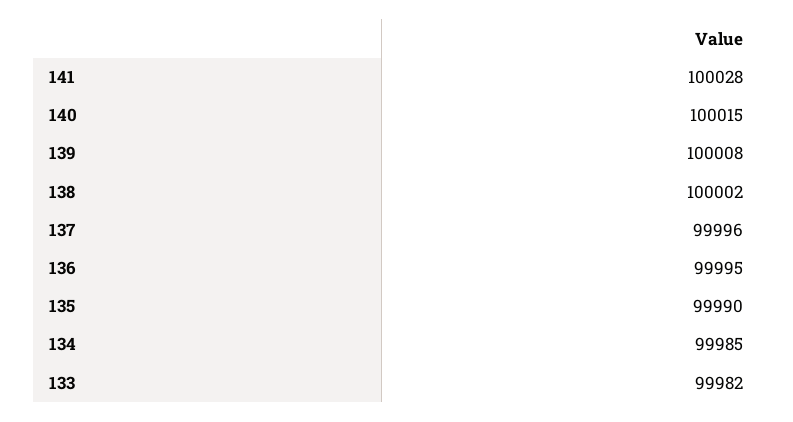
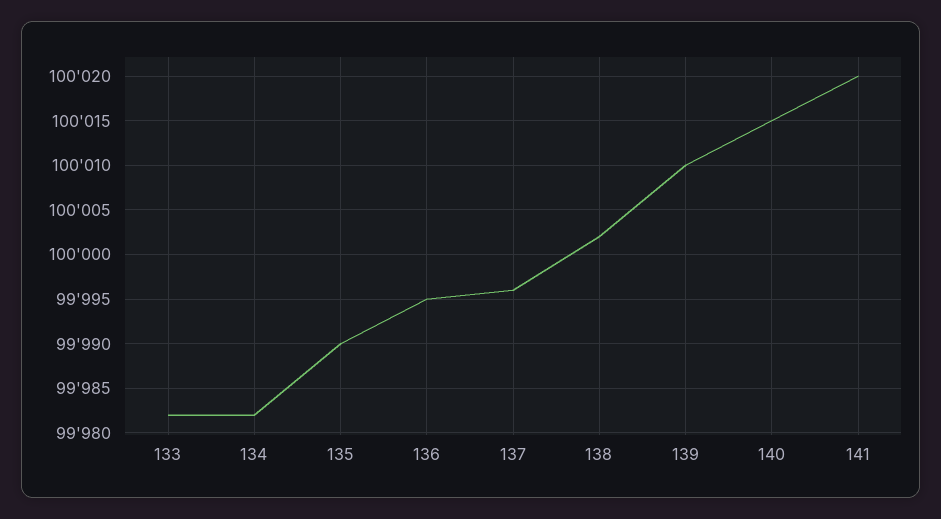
141: 100028 -> 100020
139: 100008 -> 100010
134: 99985 -> 99982

